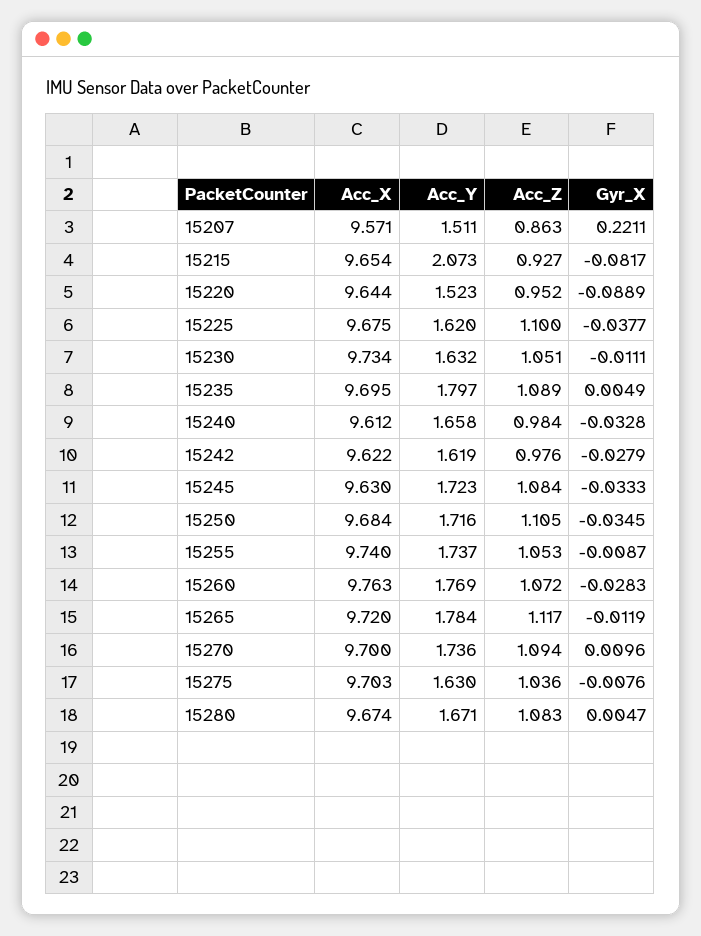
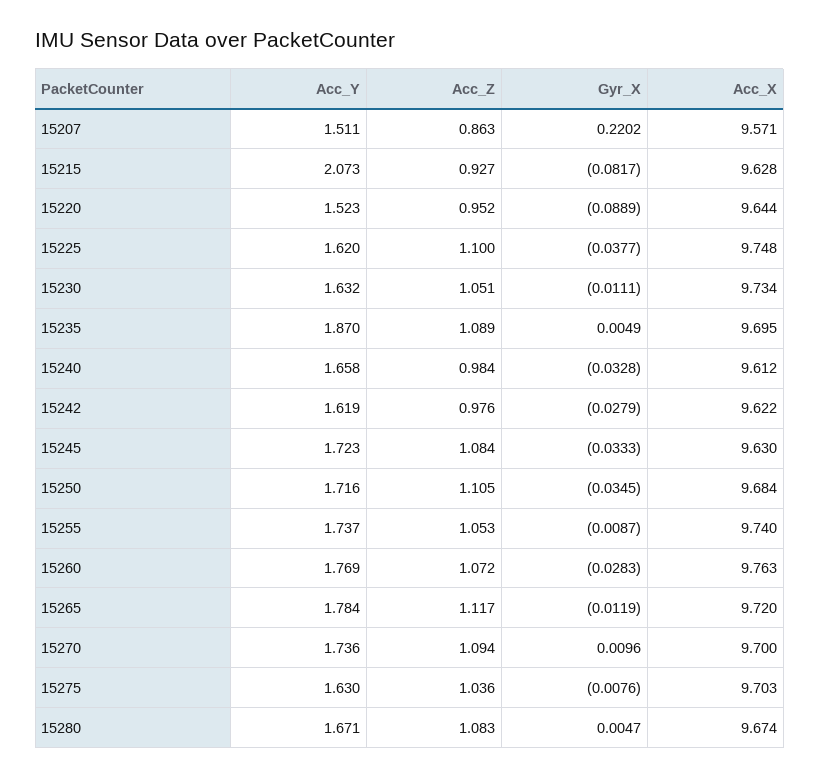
Gyr_X, 15207: 0.2211 -> 0.2202
Acc_X, 15215: 9.654 -> 9.628
Acc_X, 15225: 9.675 -> 9.748
Acc_Y, 15235: 1.797 -> 1.87

